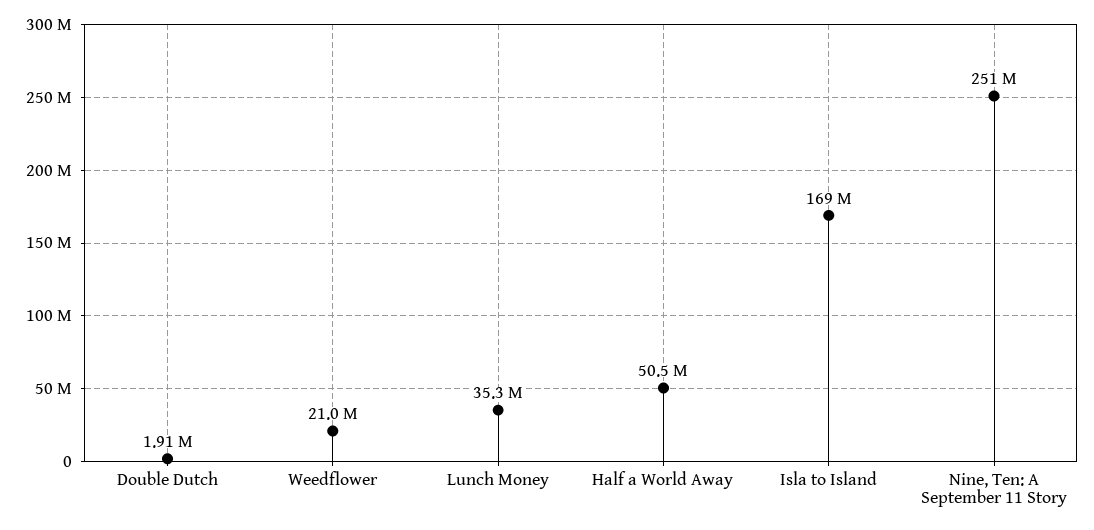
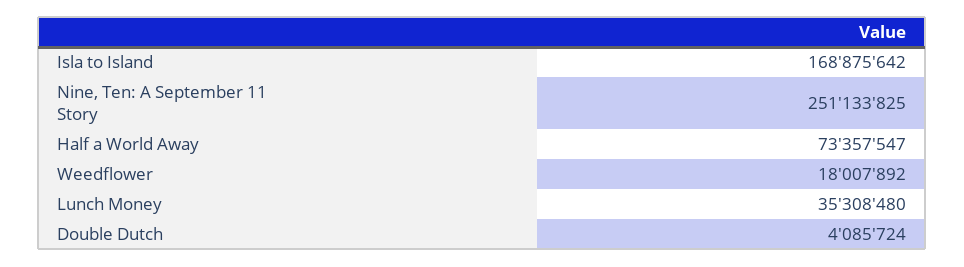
Double Dutch: 1910000 -> 4085724
Weedflower: 21000000 -> 18007892
Half a World Away: 50500000 -> 73357547

